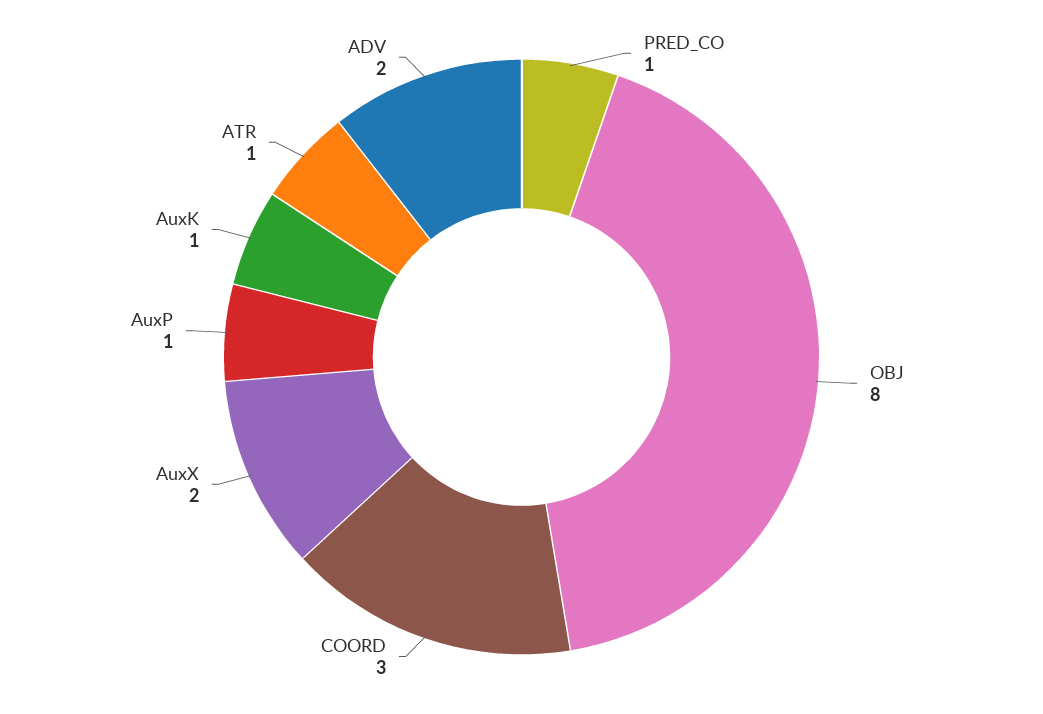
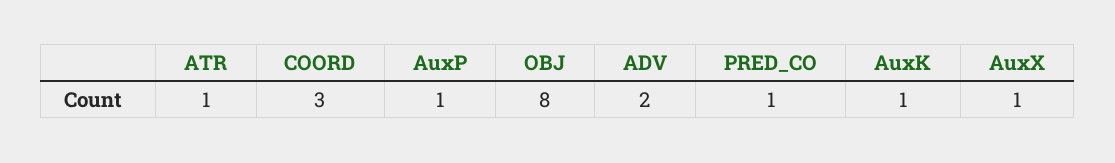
AuxX: 2 -> 1

